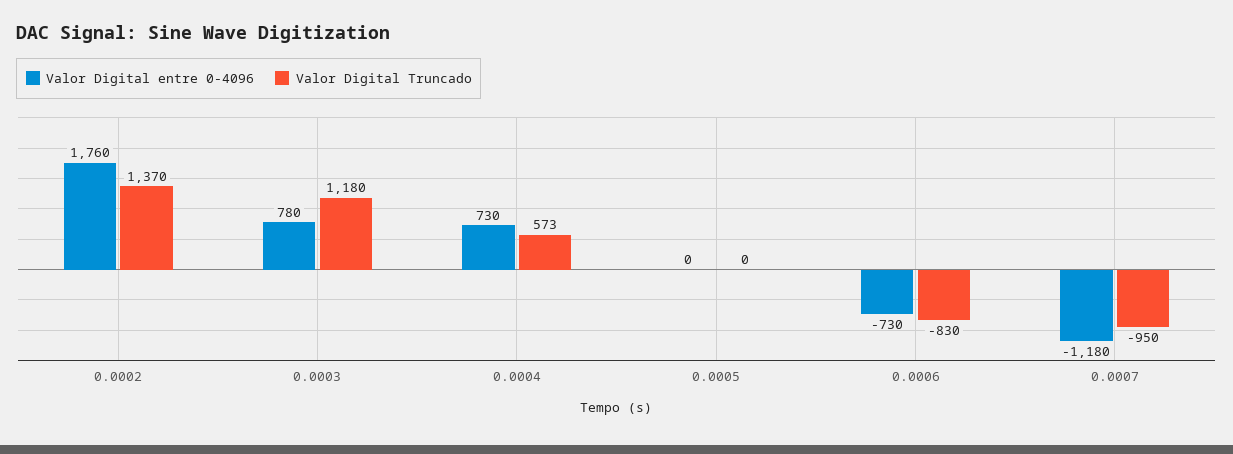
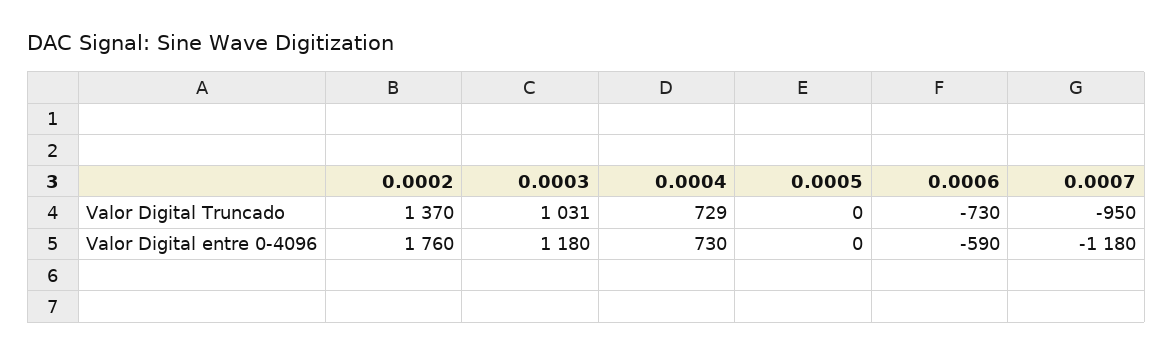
Valor Digital entre 0-4096, 0.0003: 780 -> 1180
Valor Digital Truncado, 0.0003: 1180 -> 1031
Valor Digital Truncado, 0.0004: 573 -> 729
Valor Digital entre 0-4096, 0.0006: -730 -> -590
Valor Digital Truncado, 0.0006: -830 -> -730

